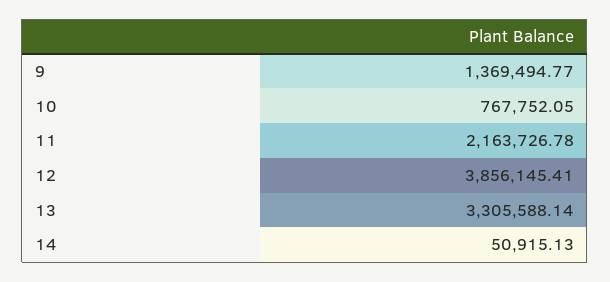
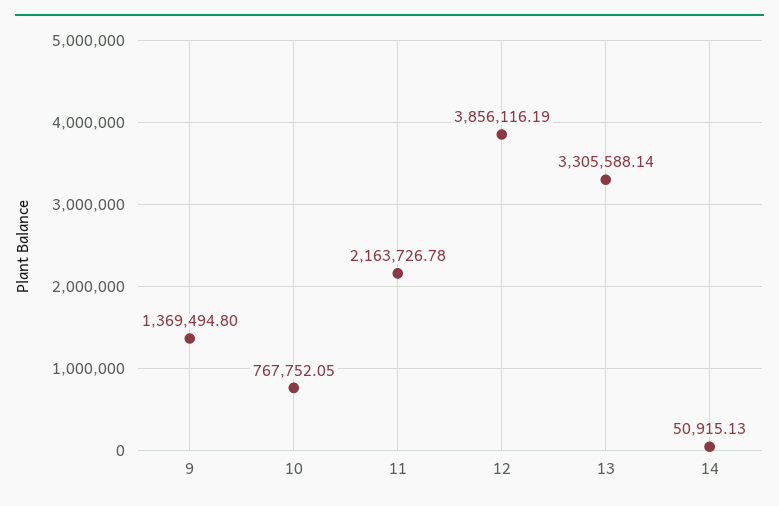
9: 1369494.77 -> 1369494.8
12: 3856145.41 -> 3856116.19

